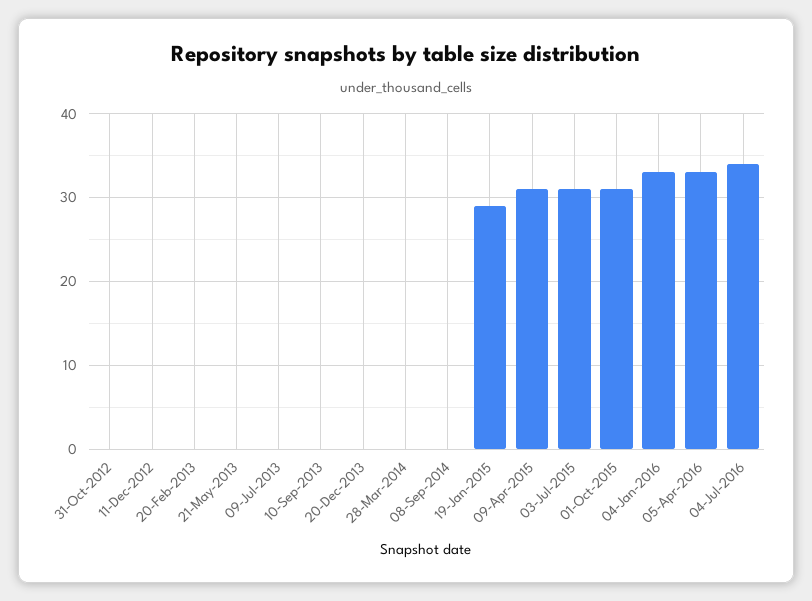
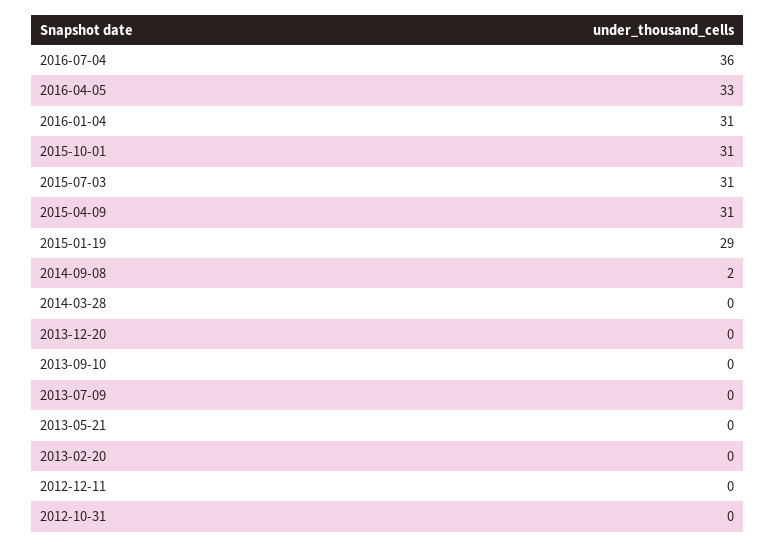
08-Sep-2014: 0 -> 2
04-Jan-2016: 33 -> 31
04-Jul-2016: 34 -> 36

